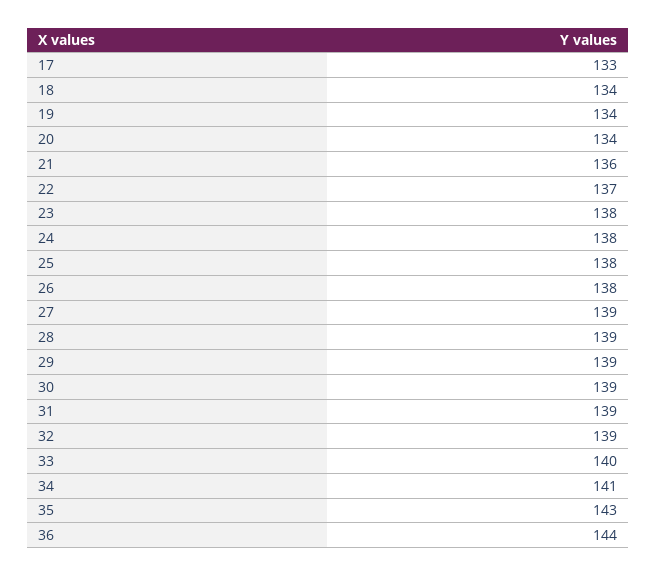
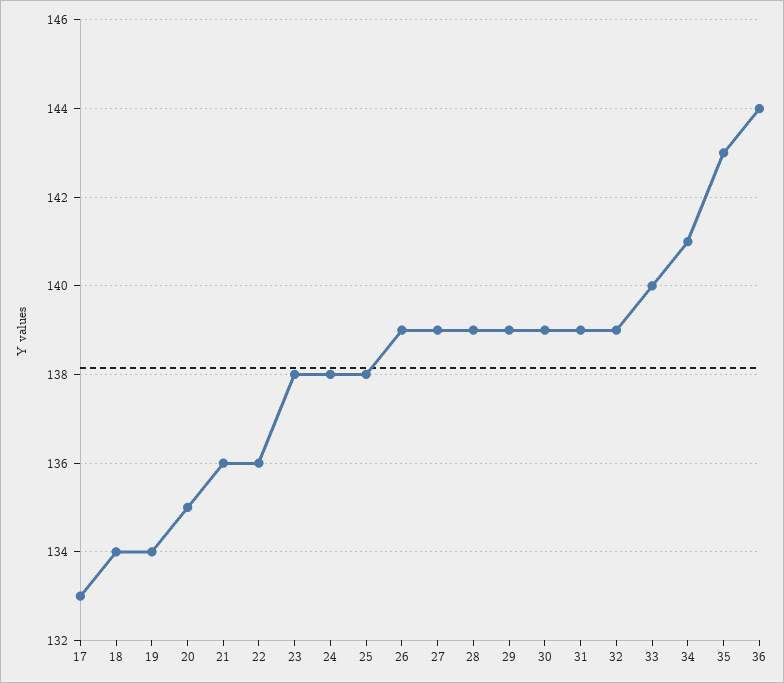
20: 134 -> 135
22: 137 -> 136
26: 138 -> 139

